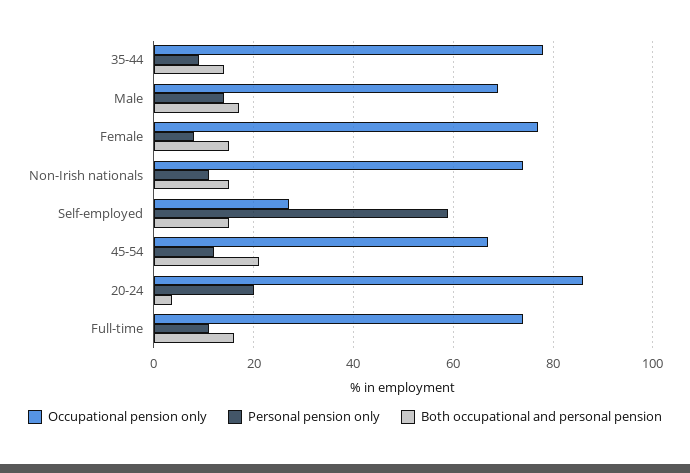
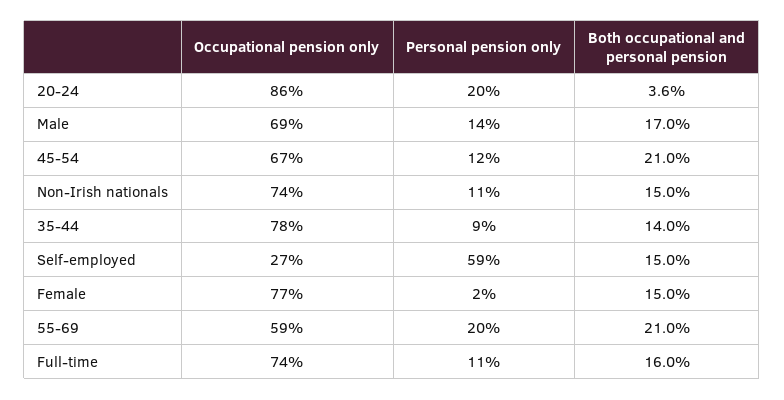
Personal pension only, Female: 8 -> 2
Occupational pension only, 55-69: none -> 59
Personal pension only, 55-69: none -> 20
Both occupational and personal pension, 55-69: none -> 21

